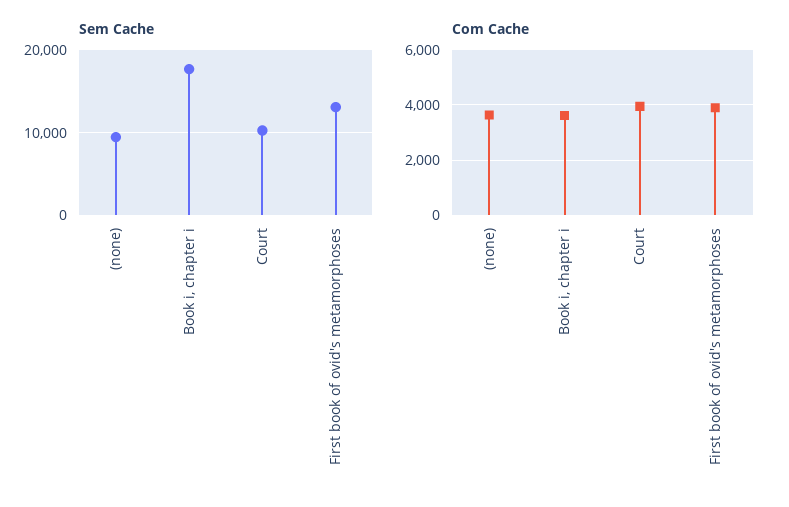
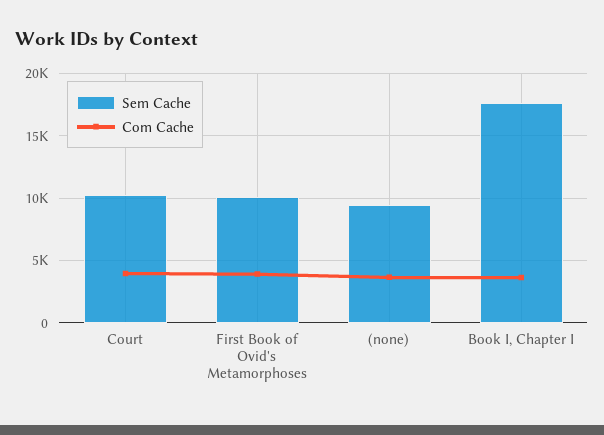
Sem Cache, First book of ovid's metamorphoses: 13000 -> 10000

